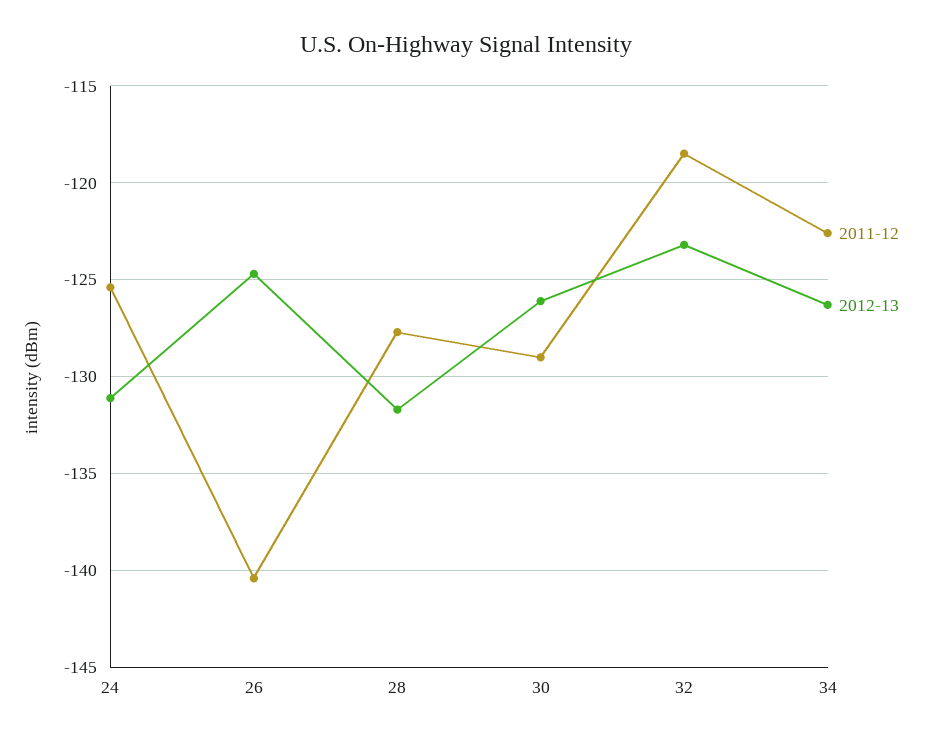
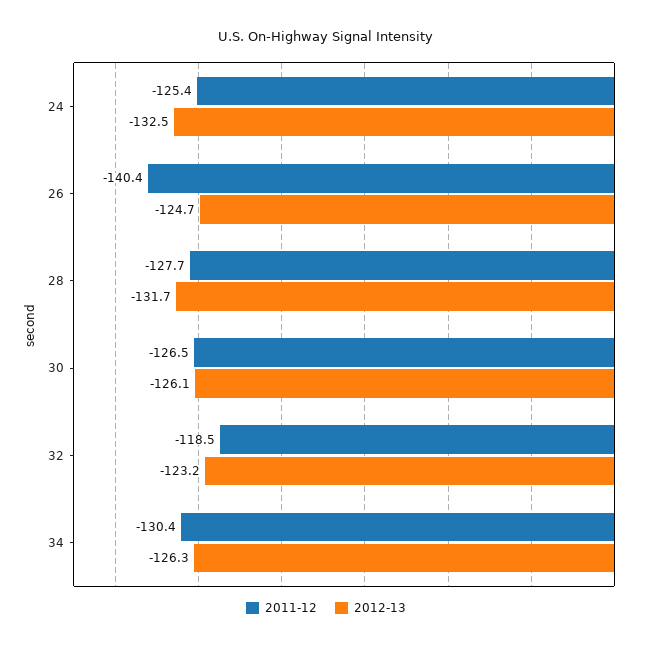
2012-13, 24: -131 -> -132.5
2011-12, 30: -129 -> -126.5
2011-12, 34: -122.5 -> -130.4

